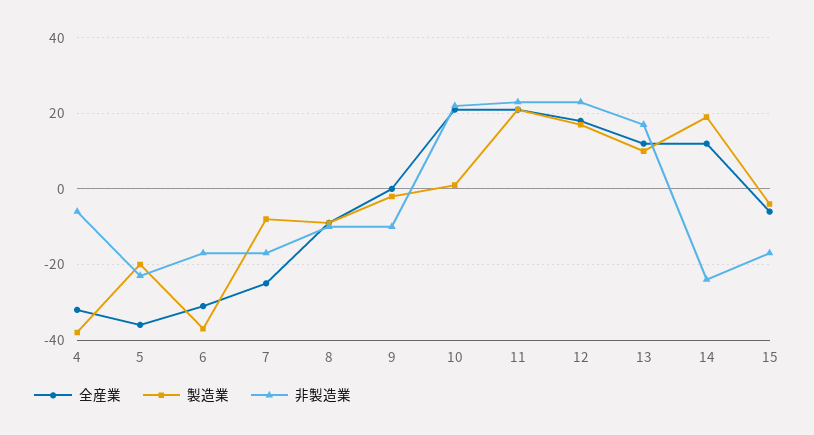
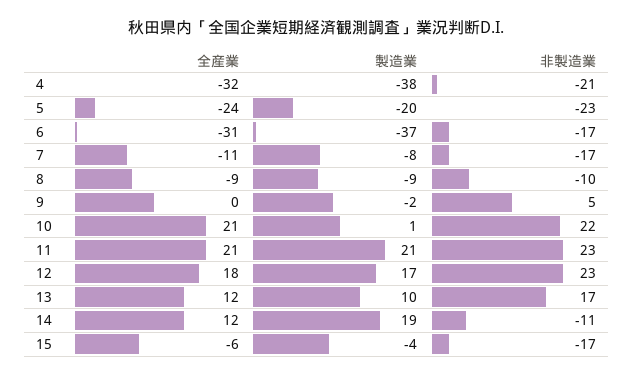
非製造業, 4: -5 -> -21
全産業, 5: -35 -> -24
全産業, 7: -25 -> -11
非製造業, 9: -10 -> 5
非製造業, 14: -25 -> -11

